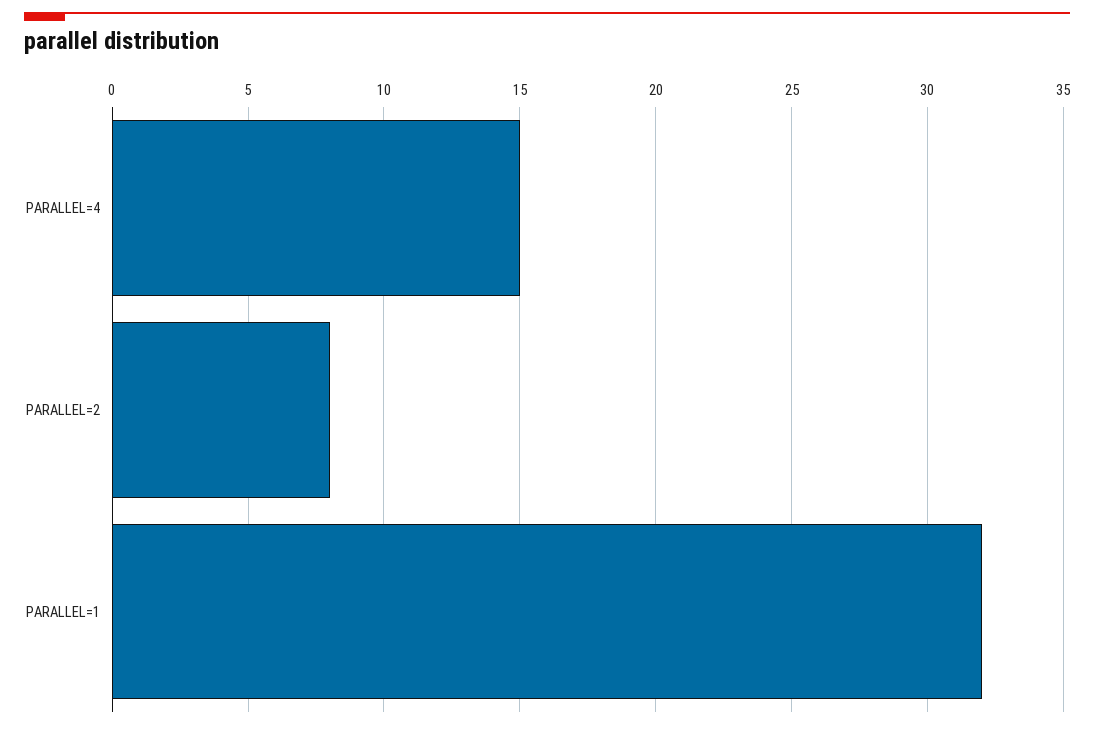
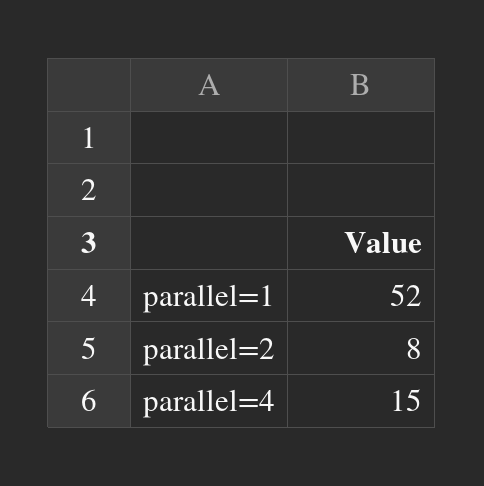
PARALLEL=1: 32 -> 52

